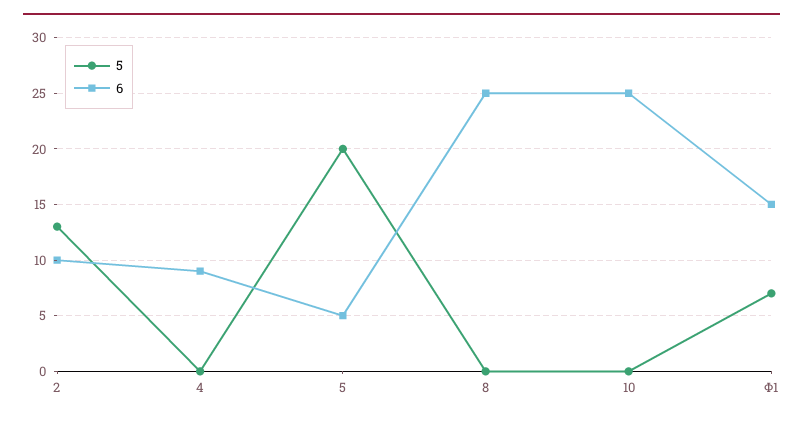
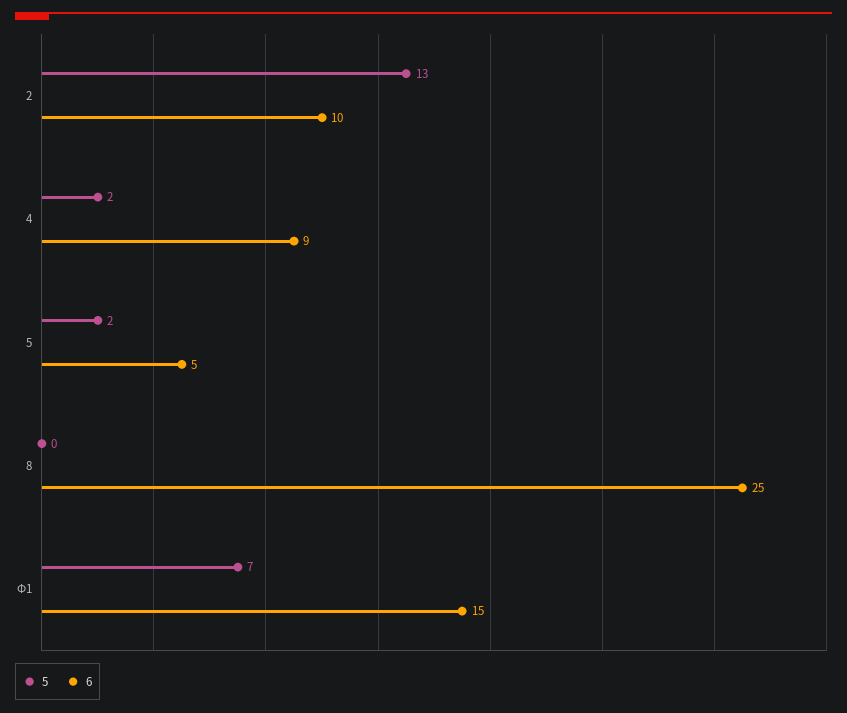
5, 4: 0 -> 2
5, 5: 20 -> 2
5, 10: 0 -> none
6, 10: 25 -> none

